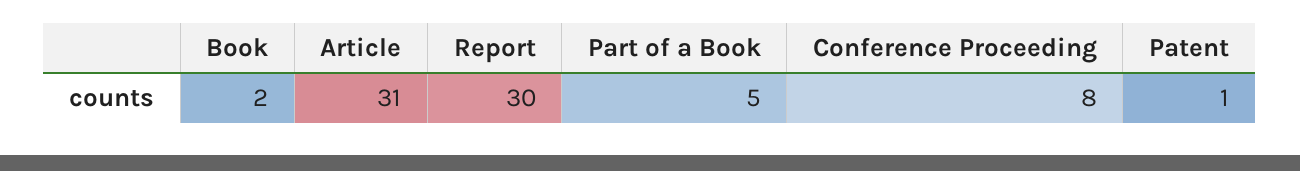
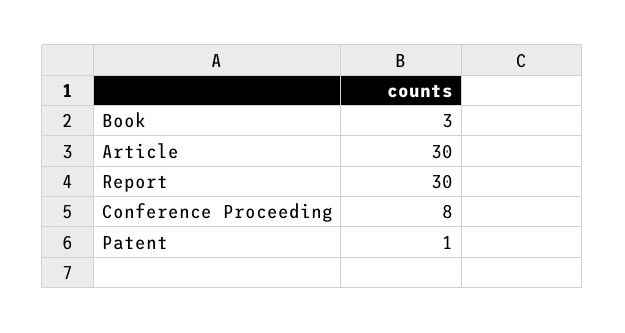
Book: 2 -> 3
Article: 31 -> 30
Part of a Book: 5 -> none

